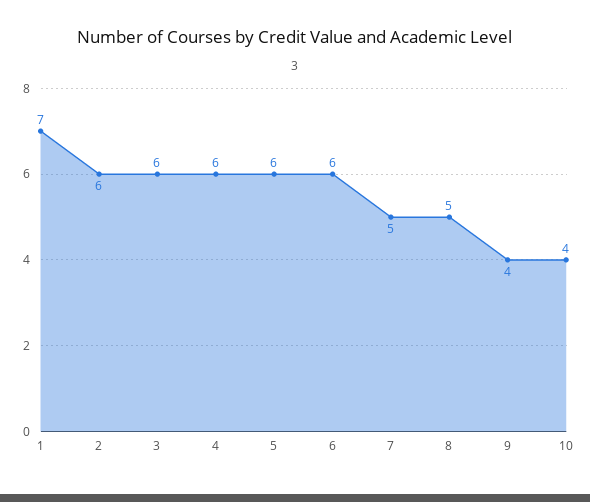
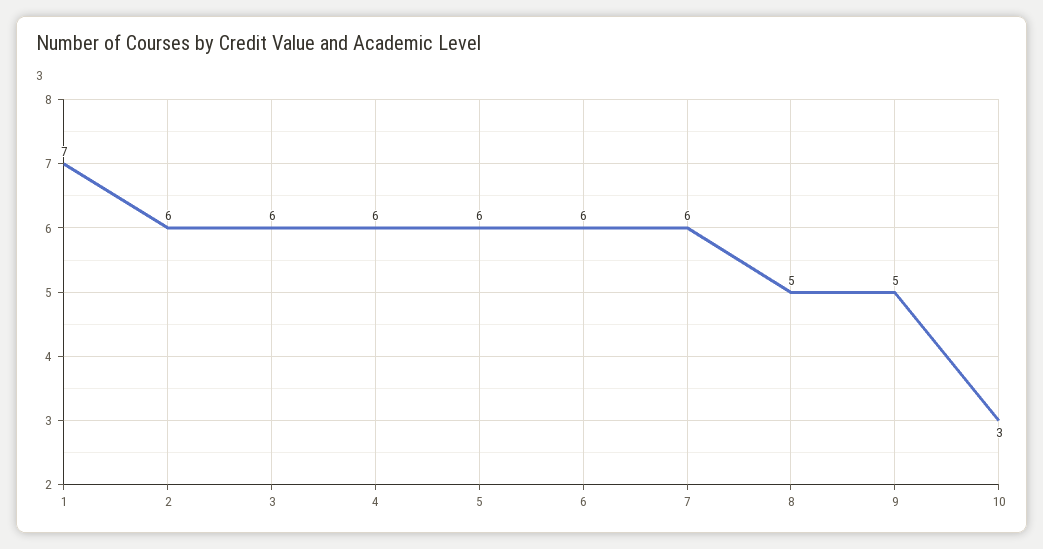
7: 5 -> 6
9: 4 -> 5
10: 4 -> 3

